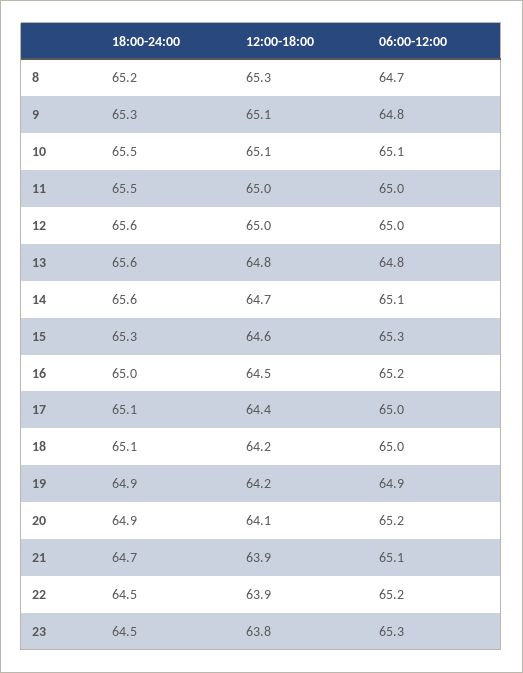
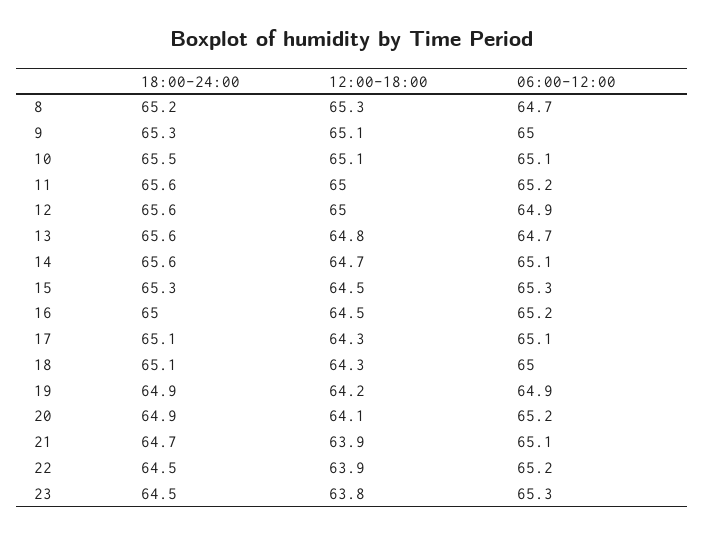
06:00-12:00, 9: 64.8 -> 65
18:00-24:00, 11: 65.5 -> 65.6
06:00-12:00, 11: 65 -> 65.2
06:00-12:00, 12: 65 -> 64.9
06:00-12:00, 13: 64.8 -> 64.7
12:00-18:00, 15: 64.6 -> 64.5
12:00-18:00, 17: 64.4 -> 64.3
06:00-12:00, 17: 65 -> 65.1
12:00-18:00, 18: 64.2 -> 64.3

